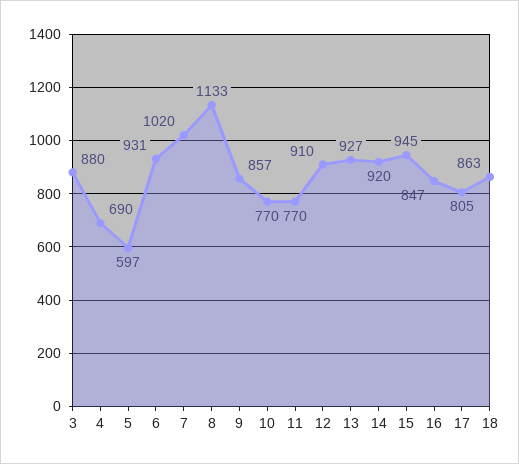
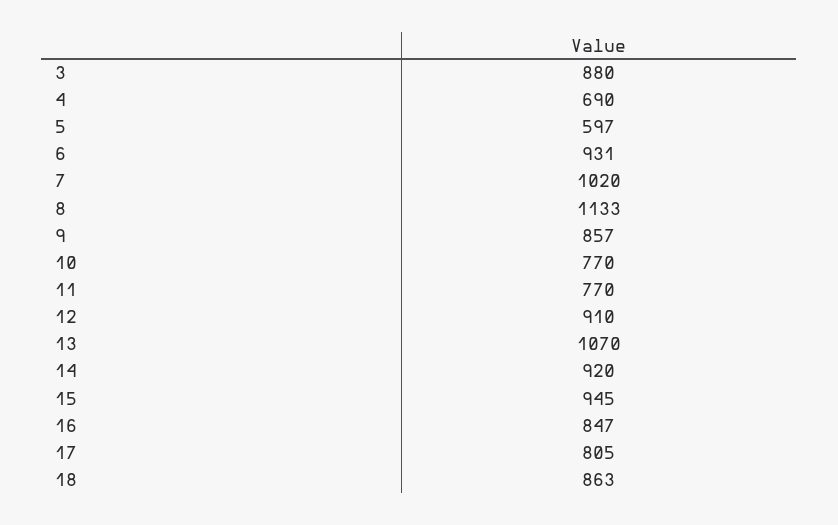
13: 927 -> 1070

